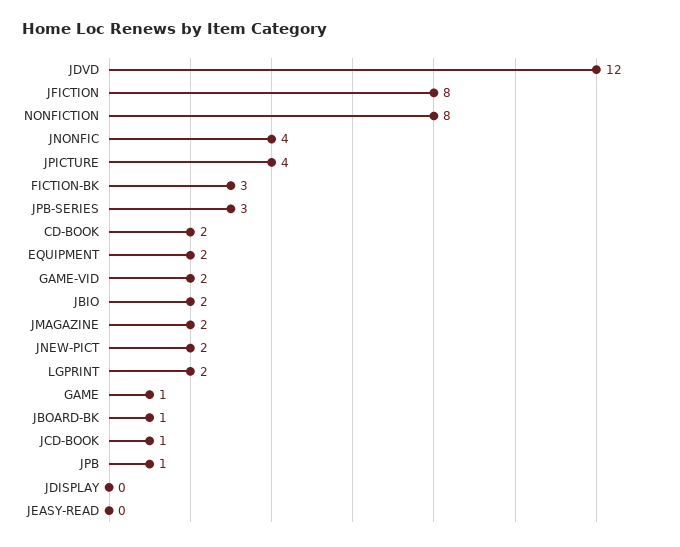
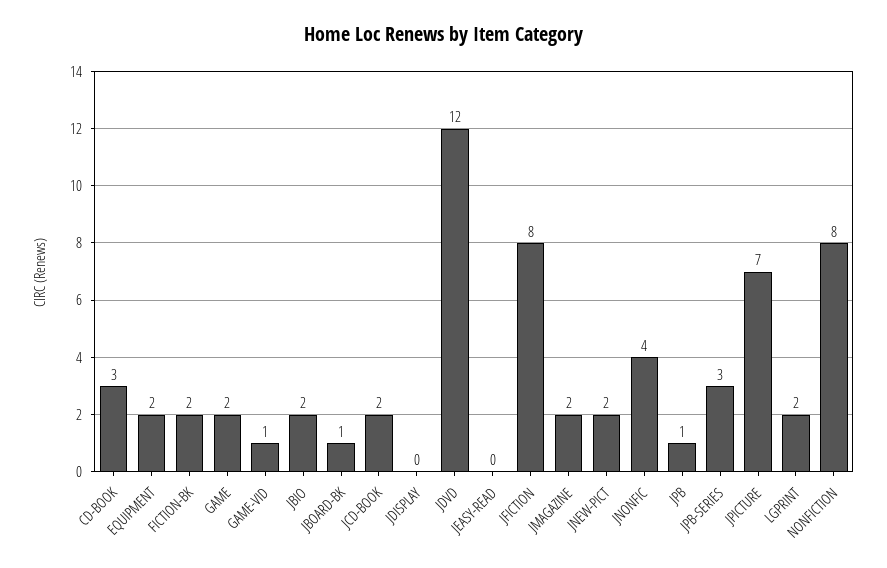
JPICTURE: 4 -> 7
FICTION-BK: 3 -> 2
CD-BOOK: 2 -> 3
GAME-VID: 2 -> 1
GAME: 1 -> 2
JCD-BOOK: 1 -> 2

